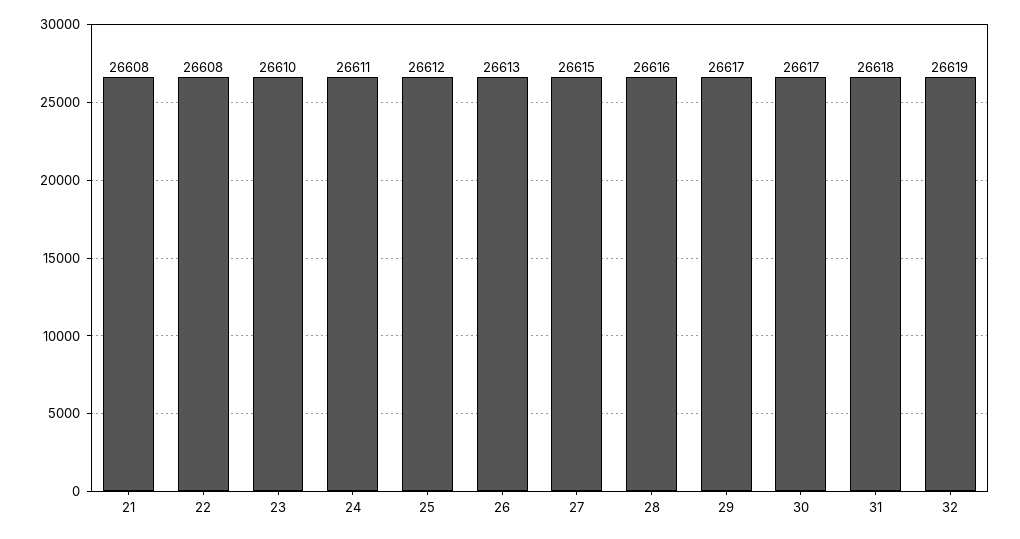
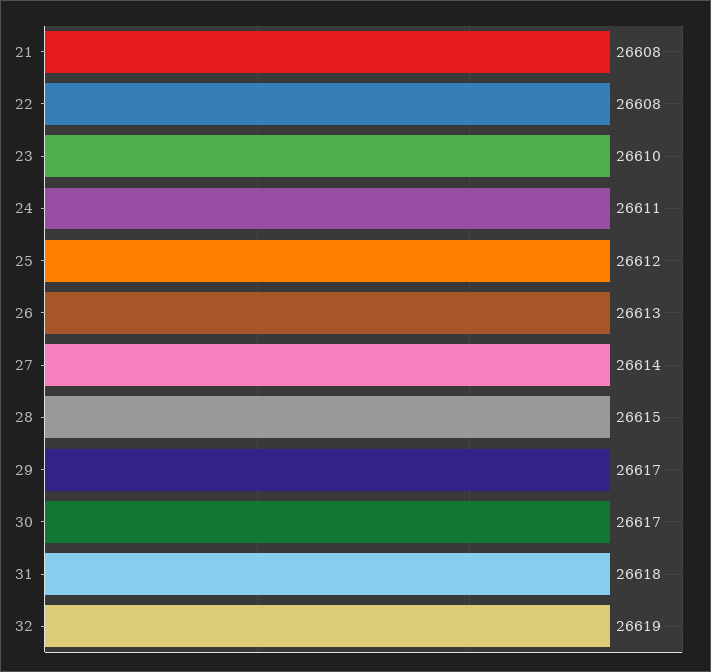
27: 26615 -> 26614
28: 26616 -> 26615

